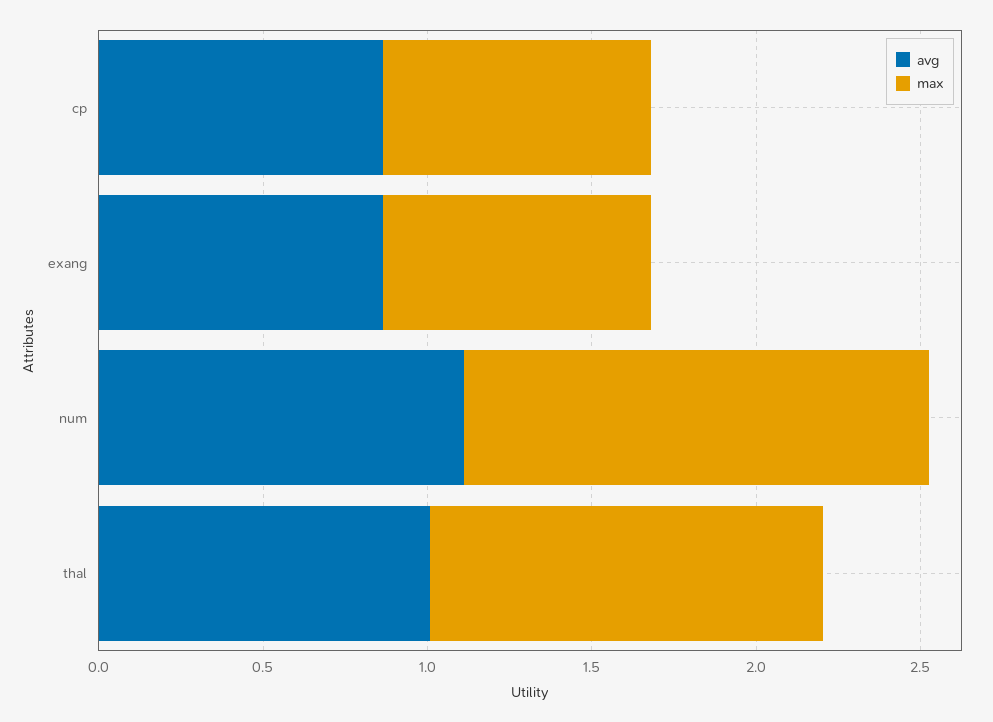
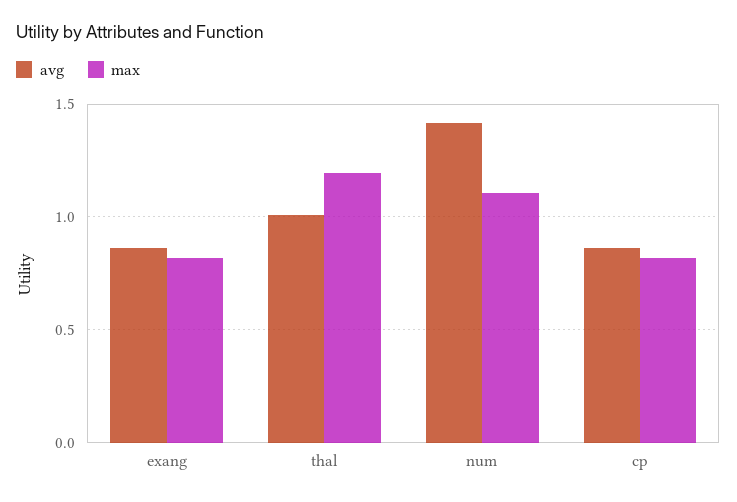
avg, num: 1.1 -> 1.4
max, num: 1.4 -> 1.1

